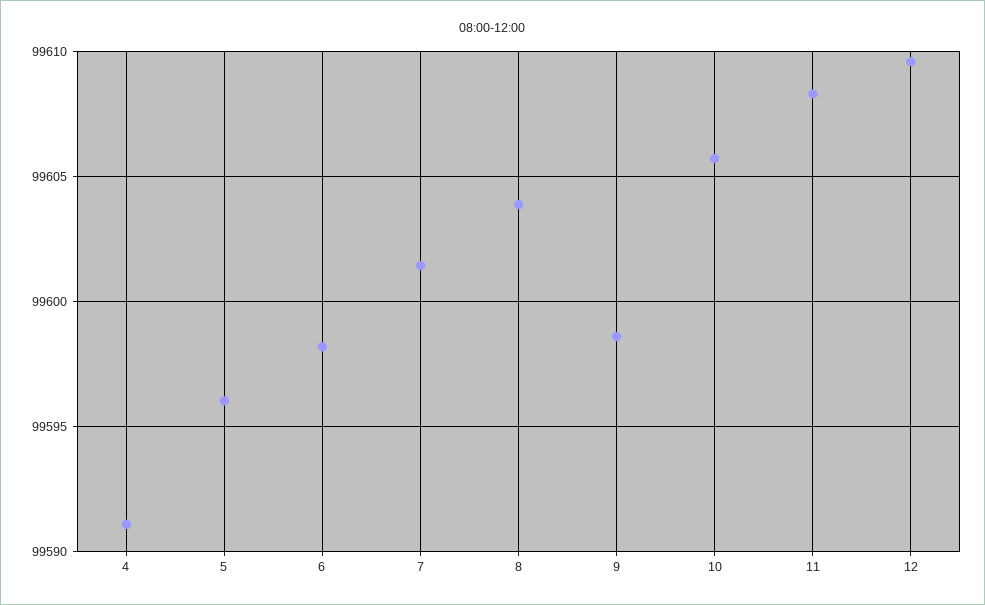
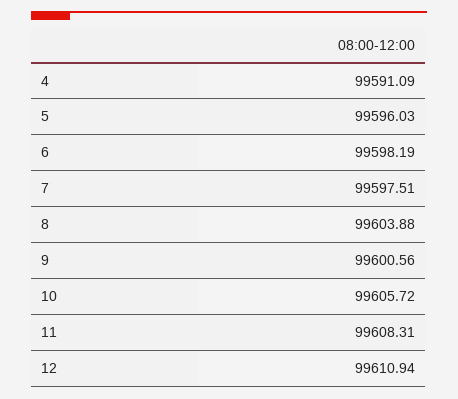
7: 99601.5 -> 99597.51
9: 99598.5 -> 99600.56
12: 99609.5 -> 99610.94

